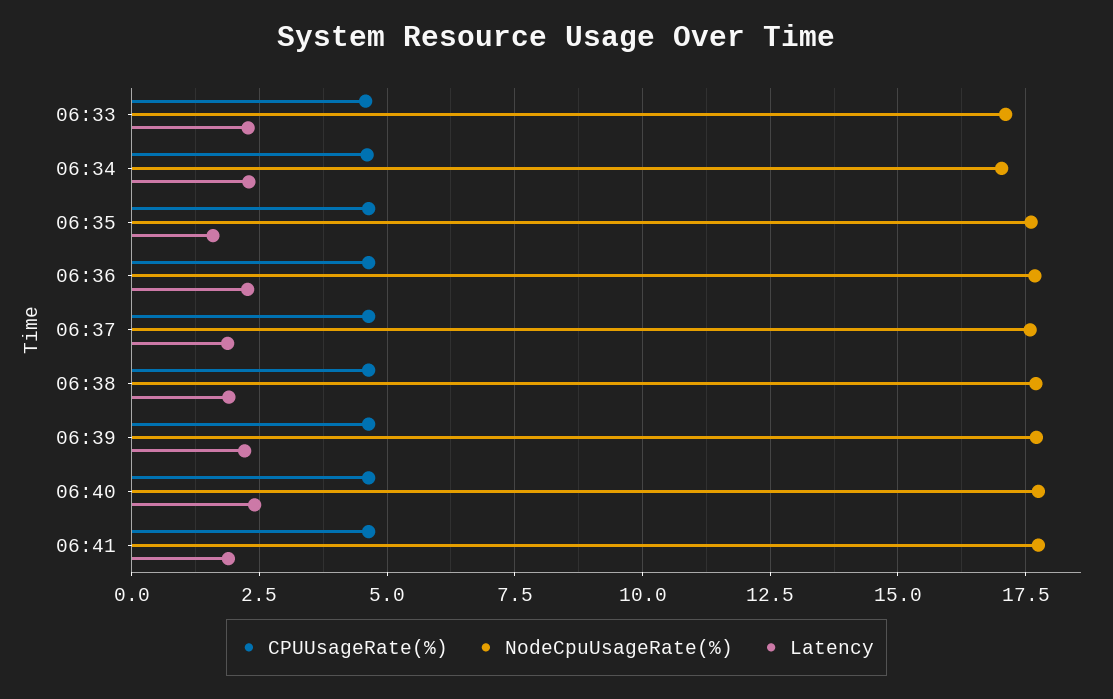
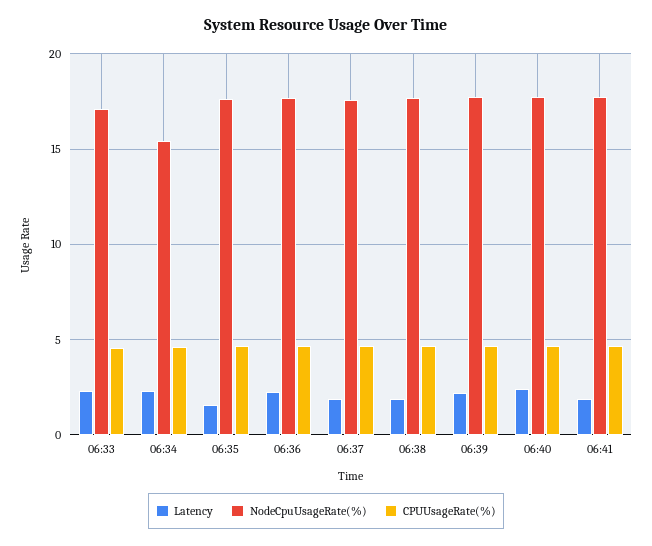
NodeCpuUsageRate(%), 06:34: 17 -> 15.5

